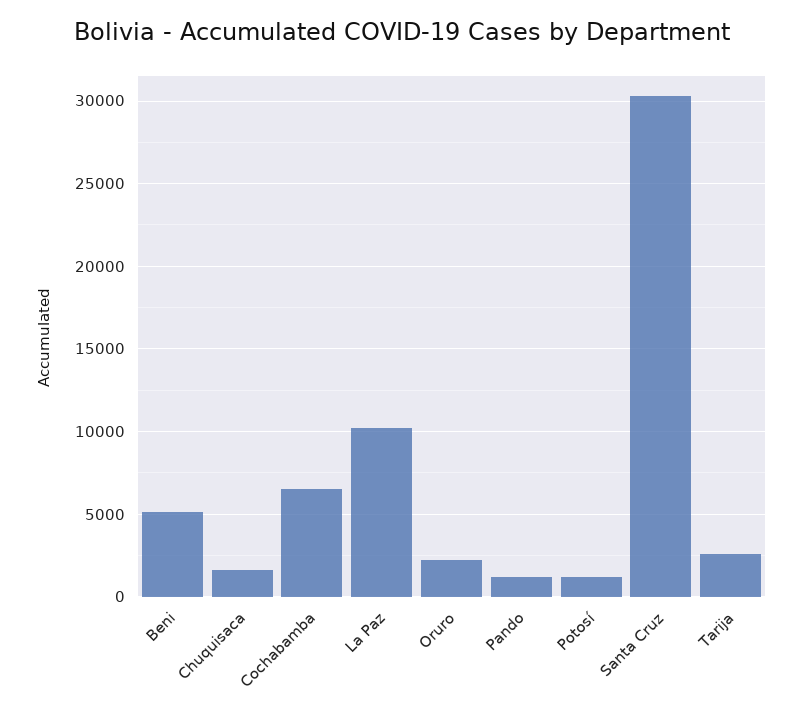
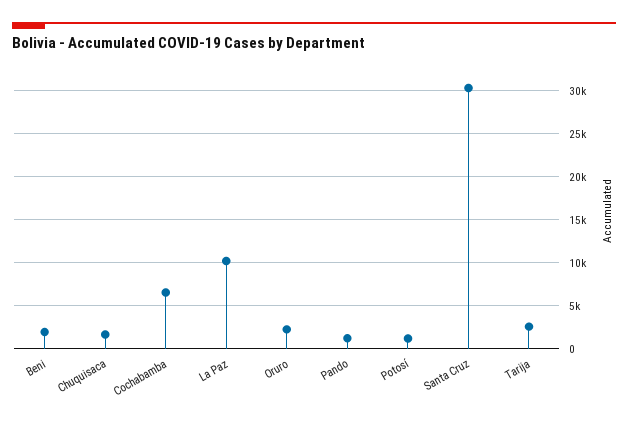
Beni: 5000 -> 2000

